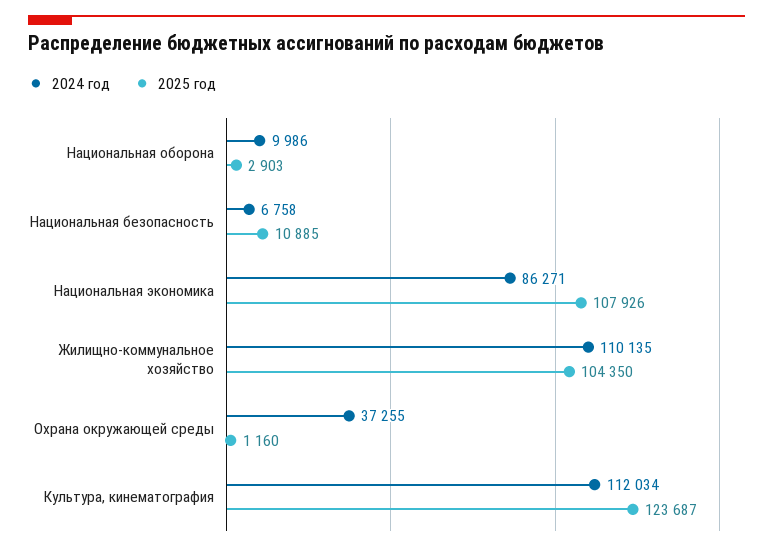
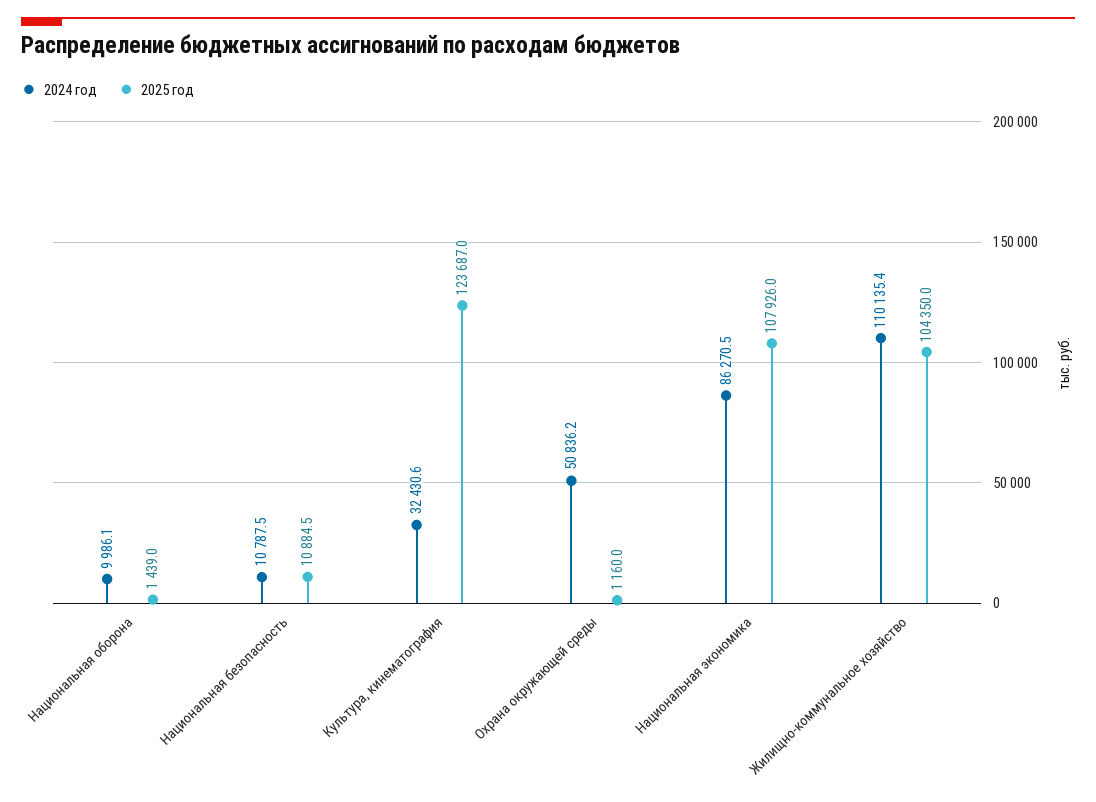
2025 год, Национальная оборона: 2903 -> 1439
2024 год, Национальная безопасность: 6758 -> 10787.5
2024 год, Охрана окружающей среды: 37255 -> 50836.2
2024 год, Культура, кинематография: 112034 -> 32430.6

